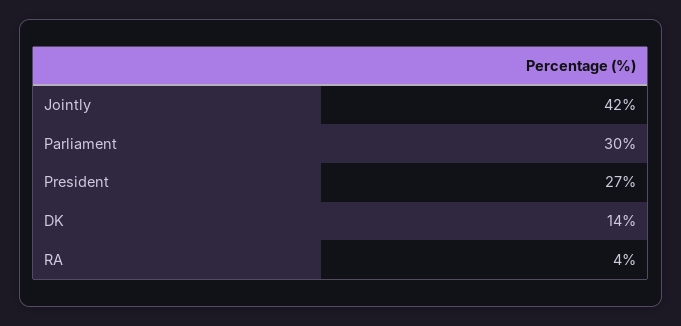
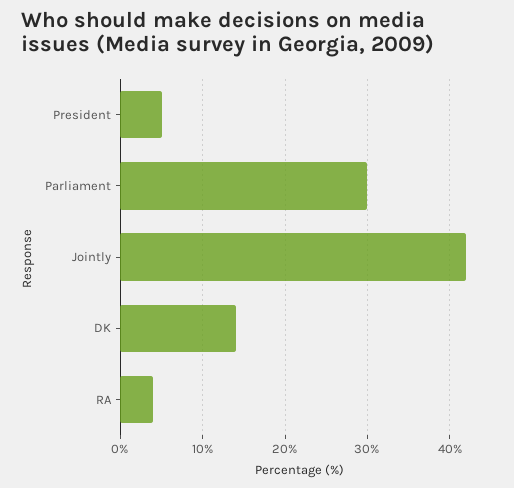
President: 27 -> 5

